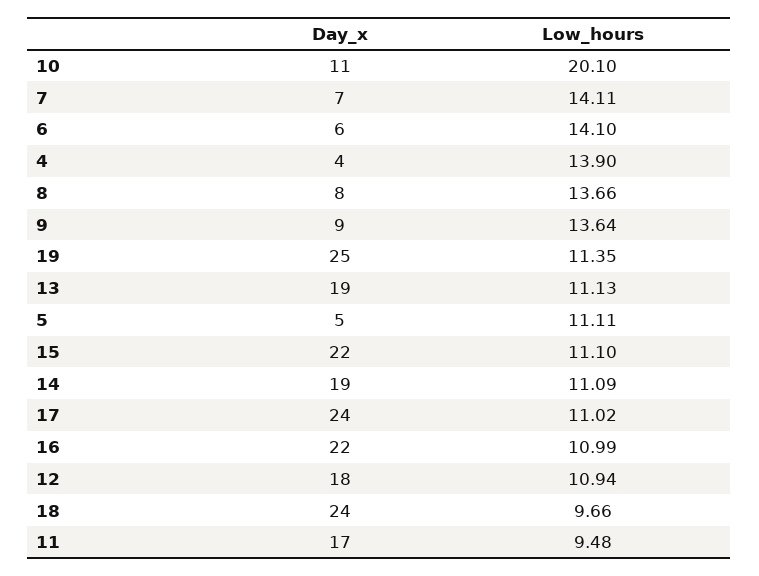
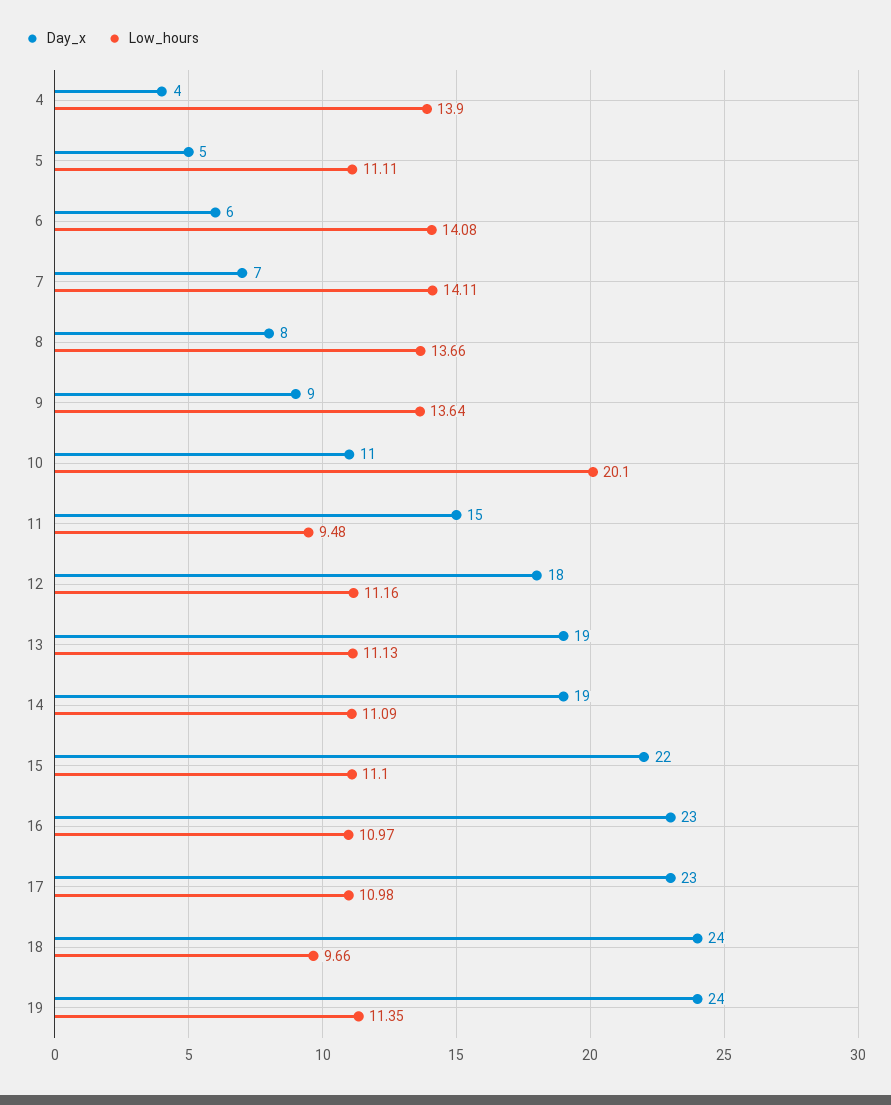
Low_hours, 6: 14.1 -> 14.08
Day_x, 19: 25 -> 24
Day_x, 17: 24 -> 23
Low_hours, 17: 11.02 -> 10.98
Day_x, 16: 22 -> 23
Low_hours, 16: 10.99 -> 10.97
Low_hours, 12: 10.94 -> 11.16
Day_x, 11: 17 -> 15

